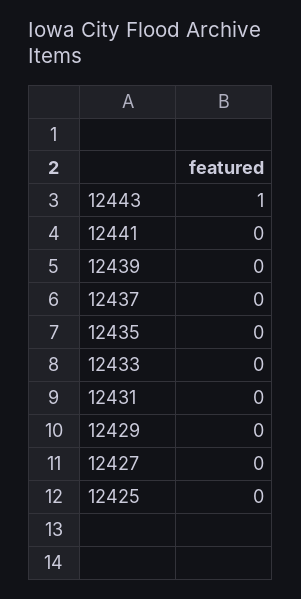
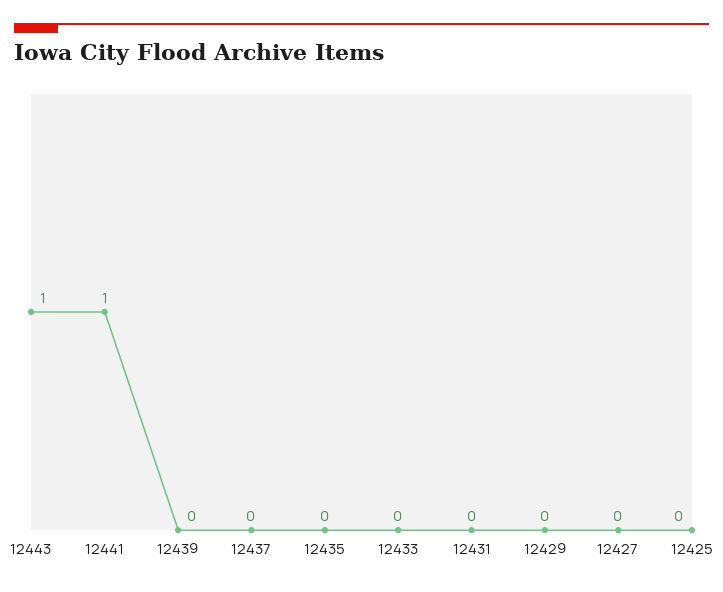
12441: 0 -> 1

